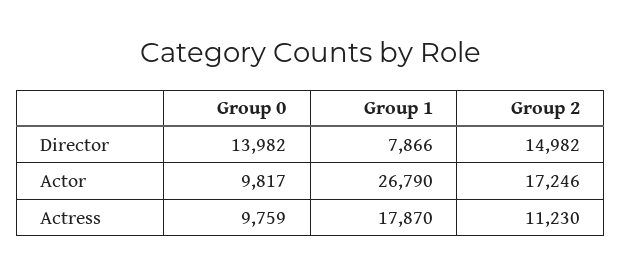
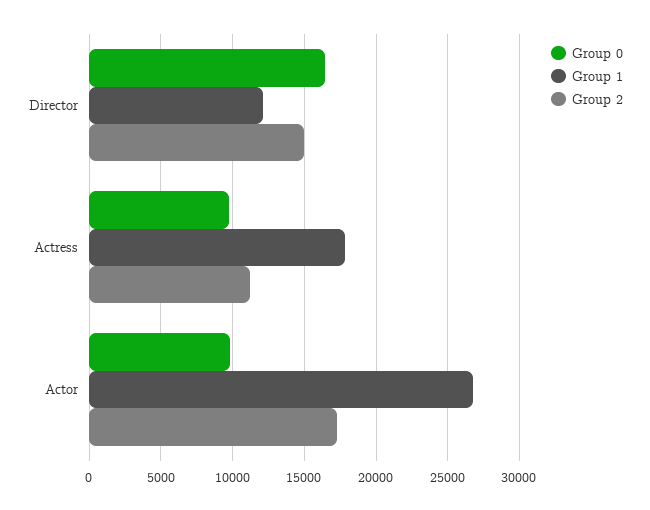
Group 0, Director: 13982 -> 16500
Group 1, Director: 7866 -> 12000

